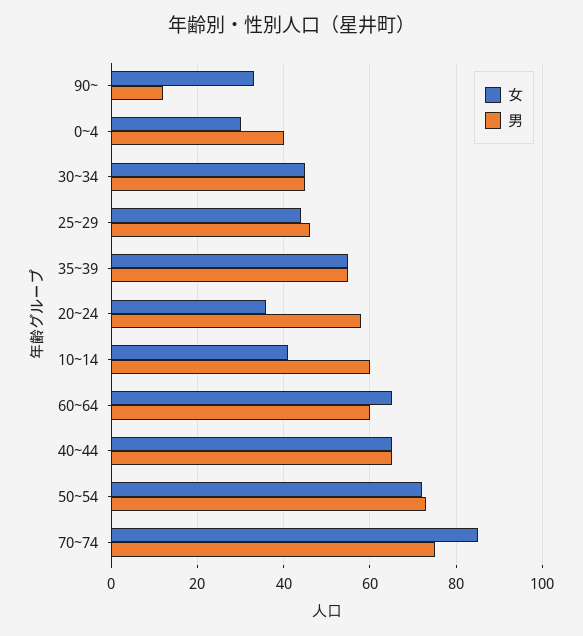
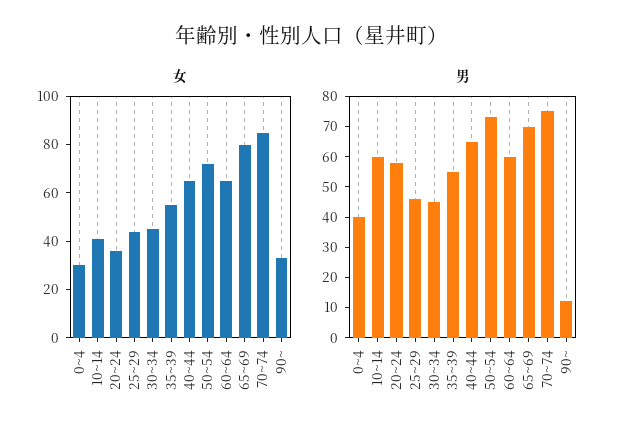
女, 65~69: none -> 80
男, 65~69: none -> 70

